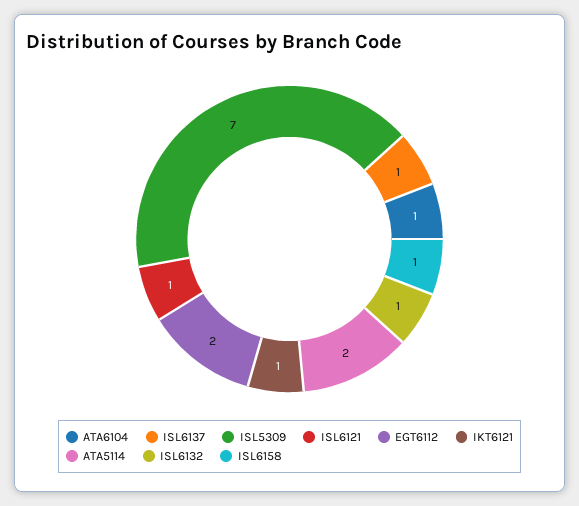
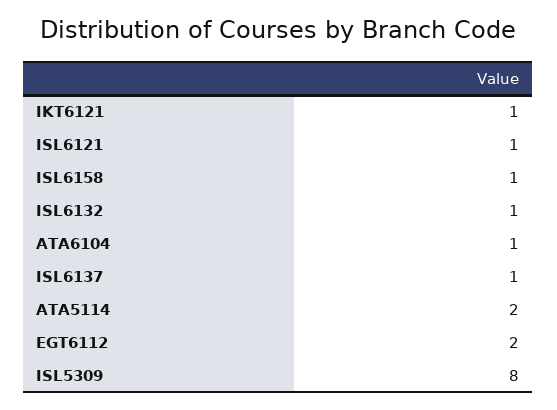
ISL5309: 7 -> 8

